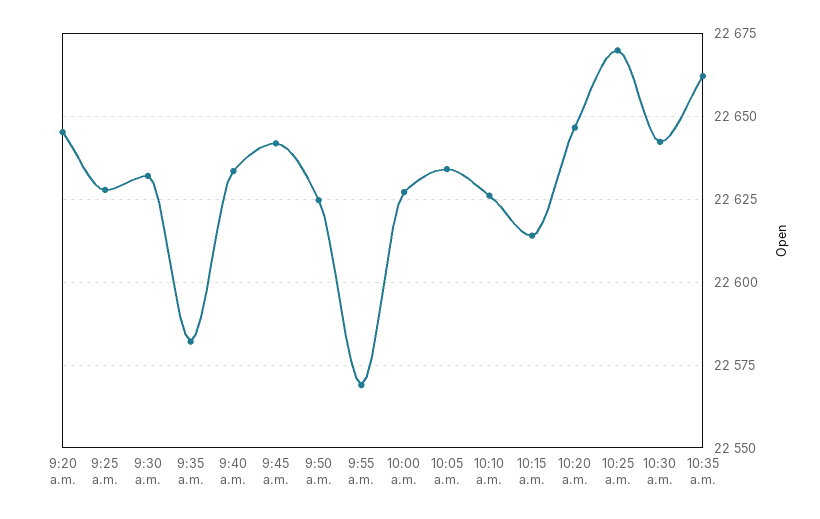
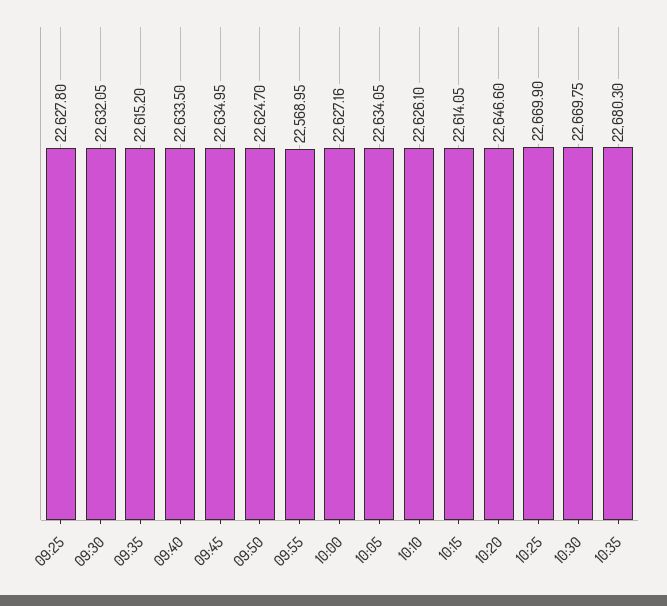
9:20 a.m.: 22645 -> none
9:35 a.m.: 22582.5 -> 22615.2
9:45 a.m.: 22642.5 -> 22634.95
10:30 a.m.: 22642.5 -> 22669.75
10:35 a.m.: 22662.5 -> 22680.3

